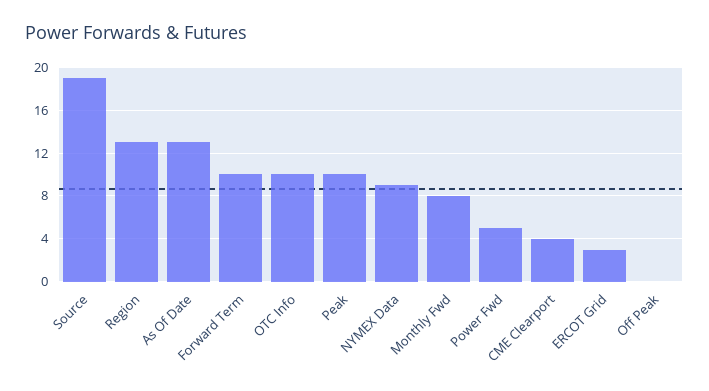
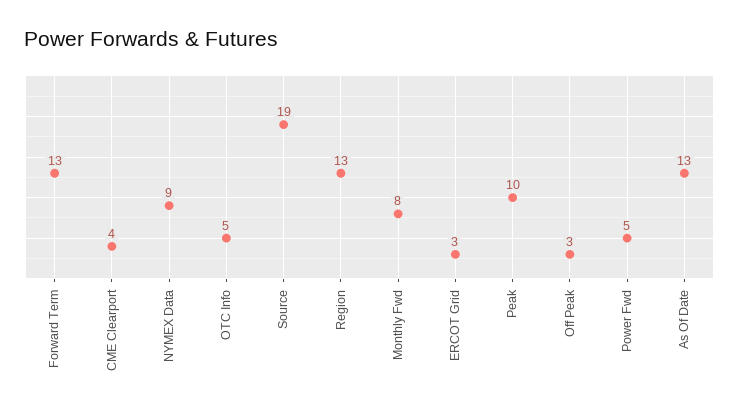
Forward Term: 10 -> 13
OTC Info: 10 -> 5
Off Peak: 0 -> 3

